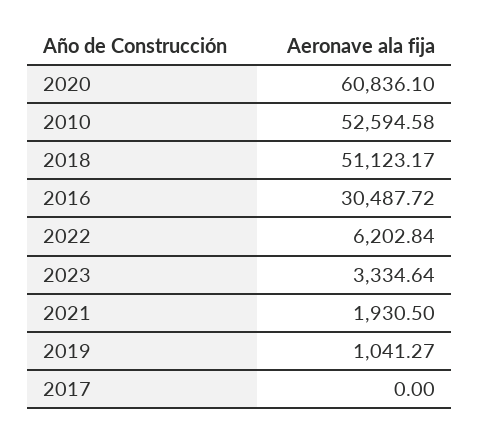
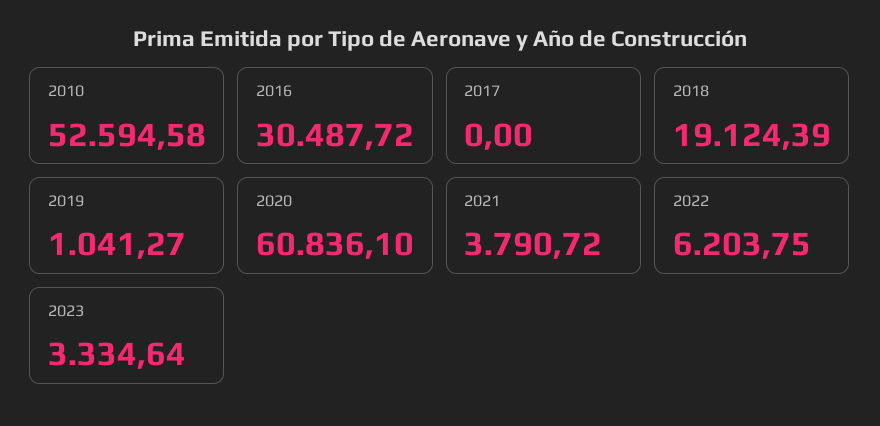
2018: 51123.17 -> 19124.39
2022: 6202.84 -> 6203.75
2021: 1930.5 -> 3790.72

